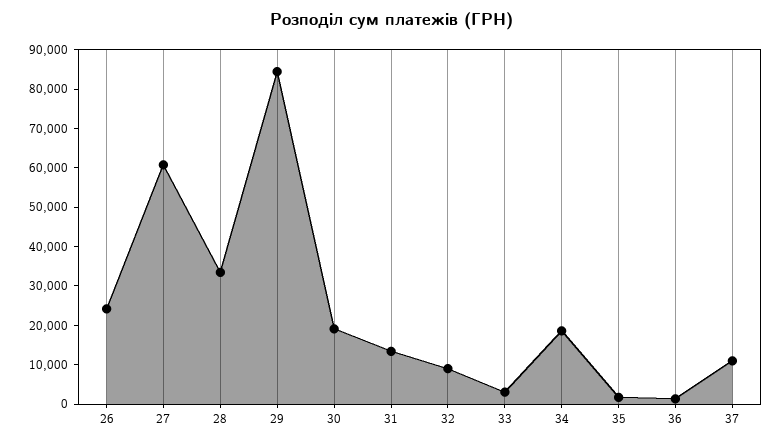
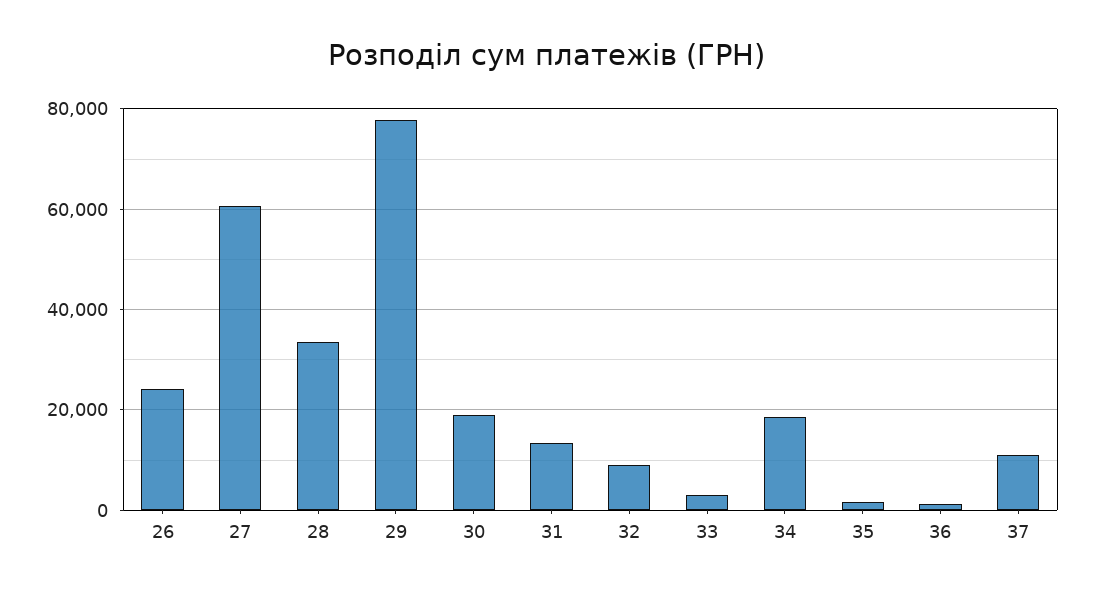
29: 85000 -> 78000

